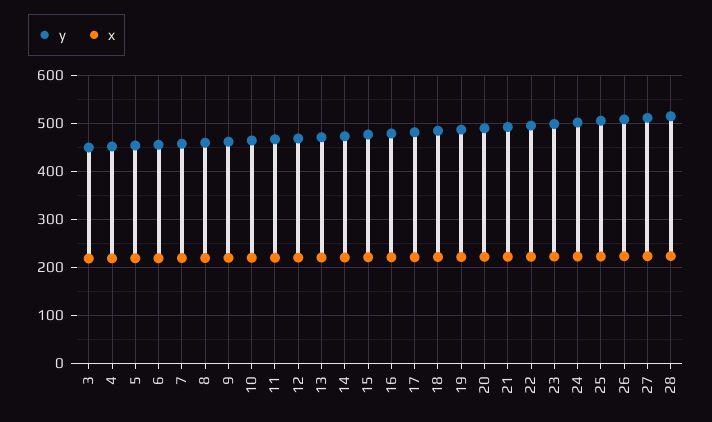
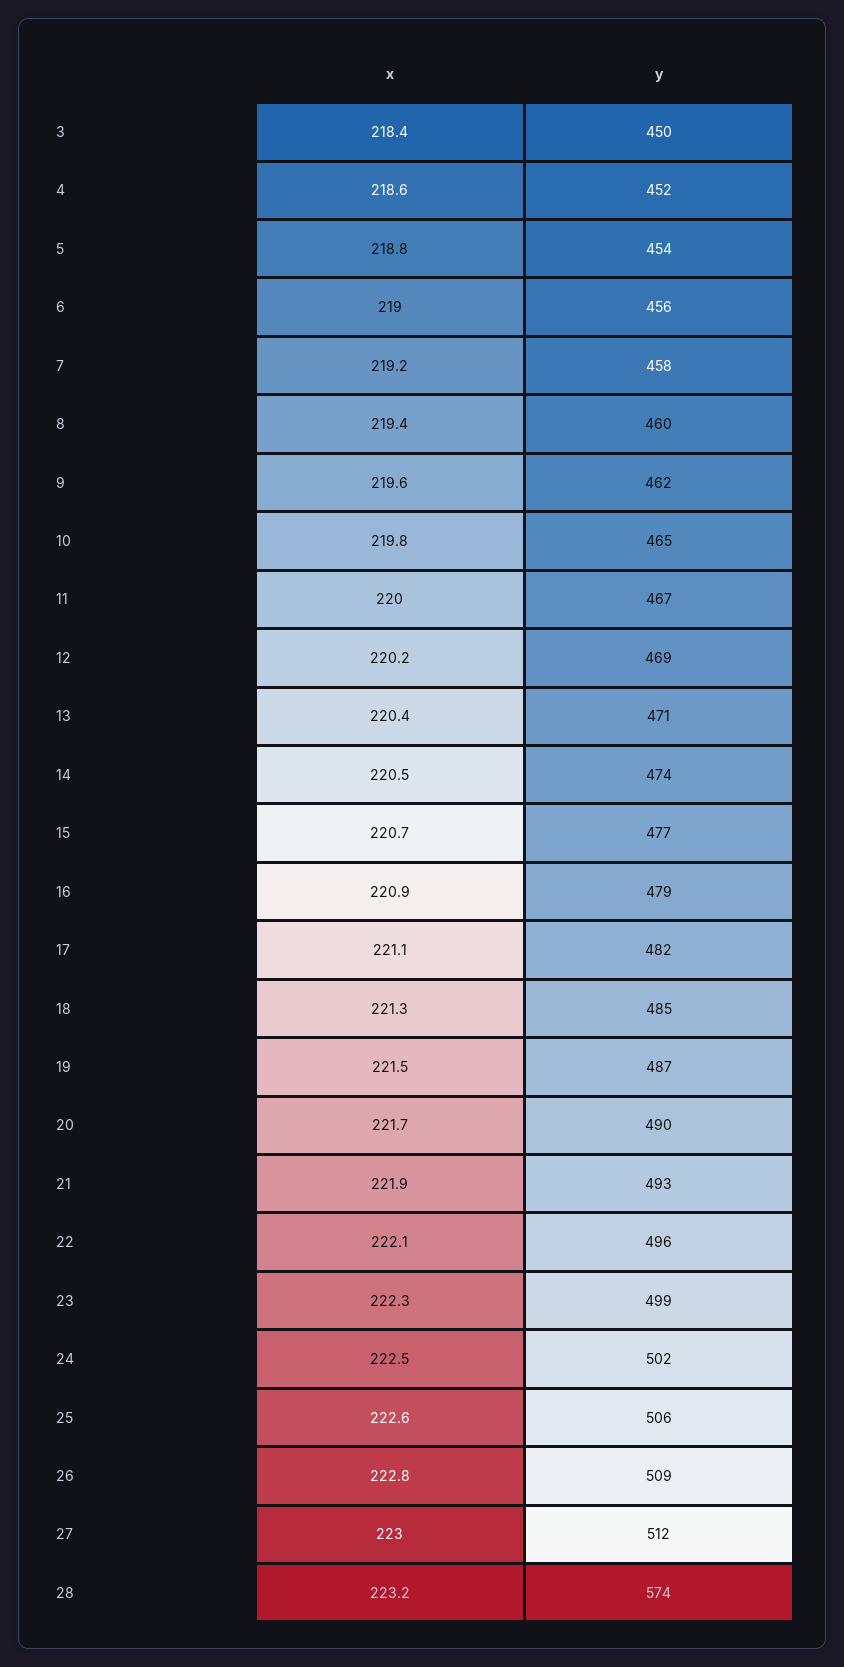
y, 28: 520 -> 574

